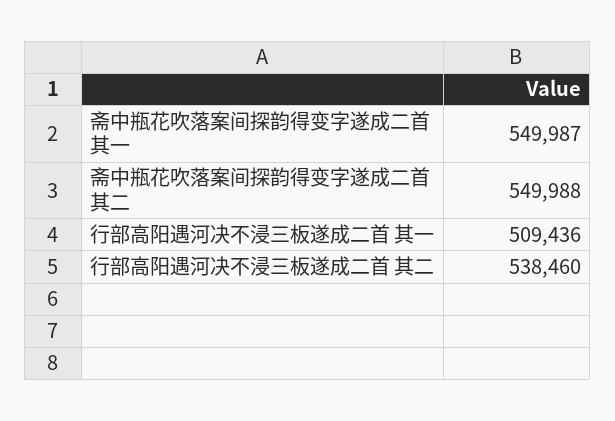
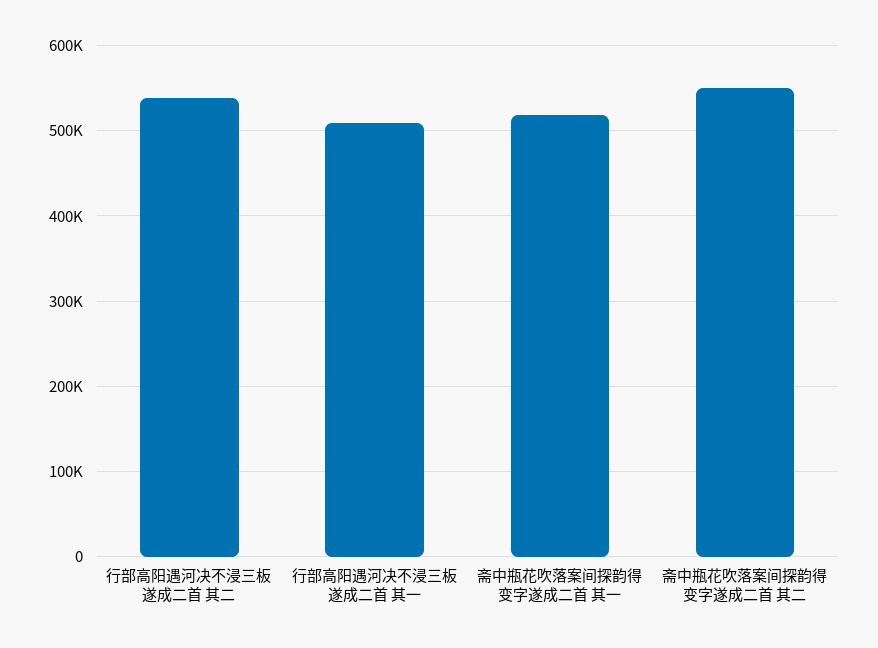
斋中瓶花吹落案间探韵得变字遂成二首 其一: 549987 -> 520000

